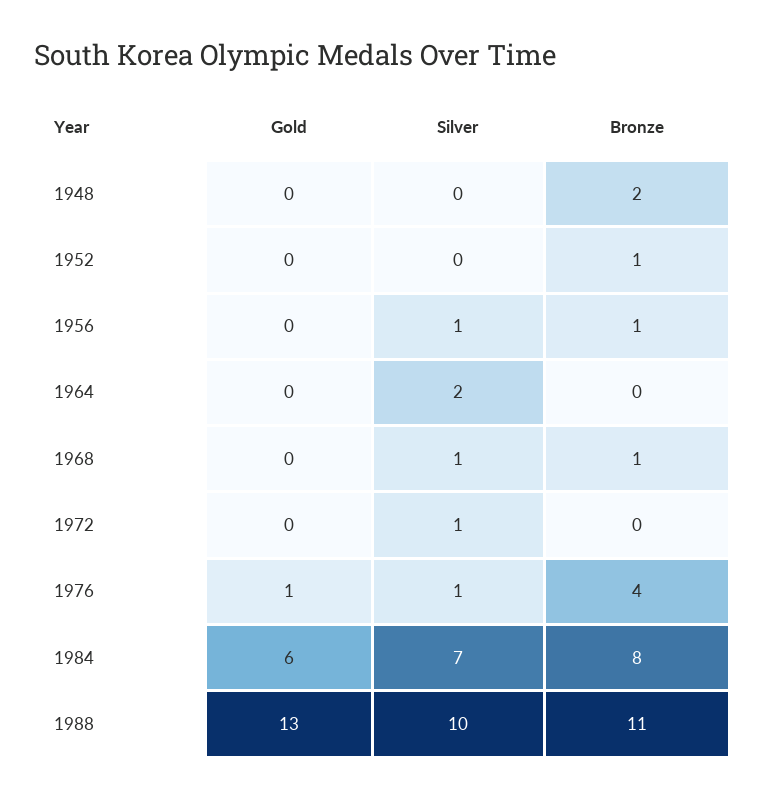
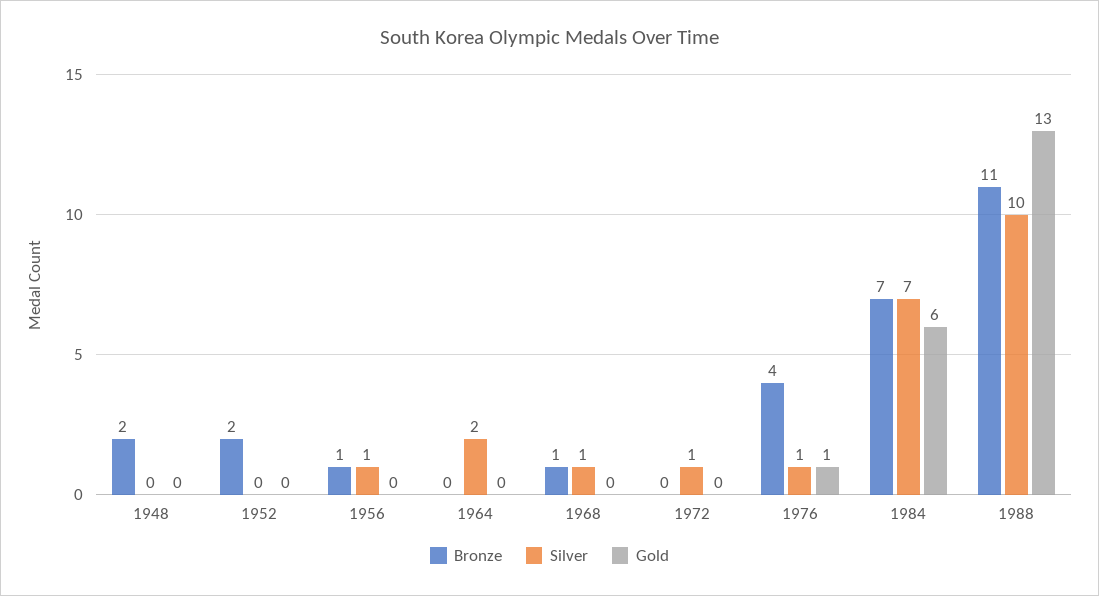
Bronze, 1952: 1 -> 2
Bronze, 1984: 8 -> 7

